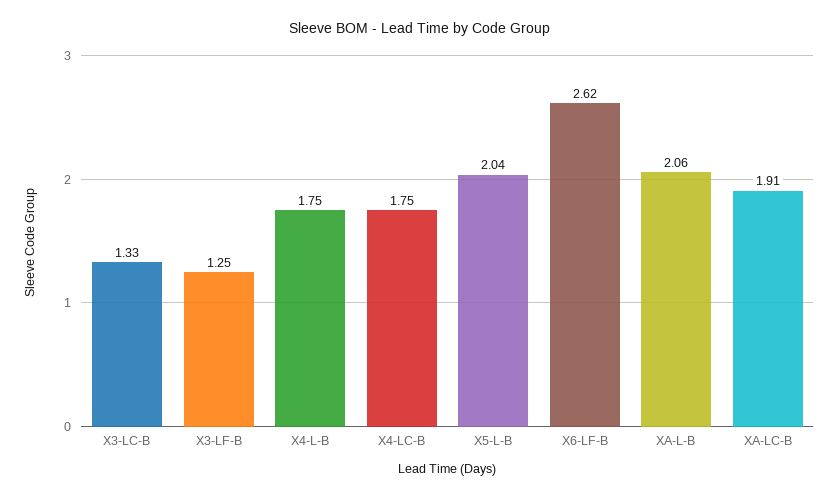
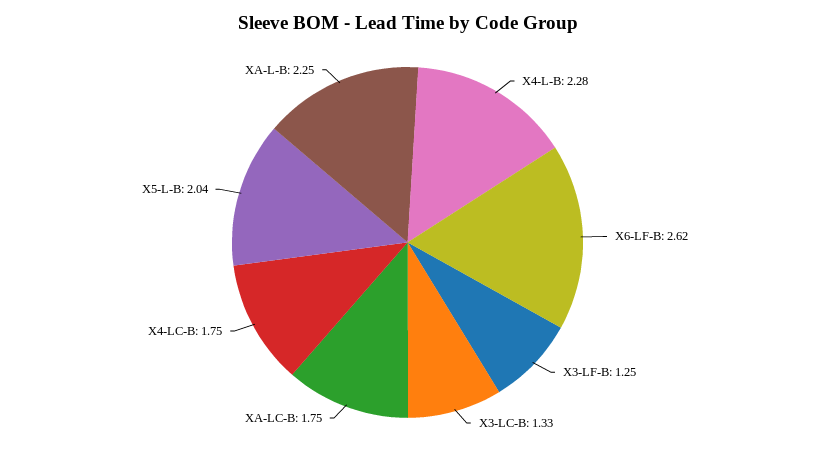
X4-L-B: 1.75 -> 2.28
XA-L-B: 2.06 -> 2.25
XA-LC-B: 1.91 -> 1.75

